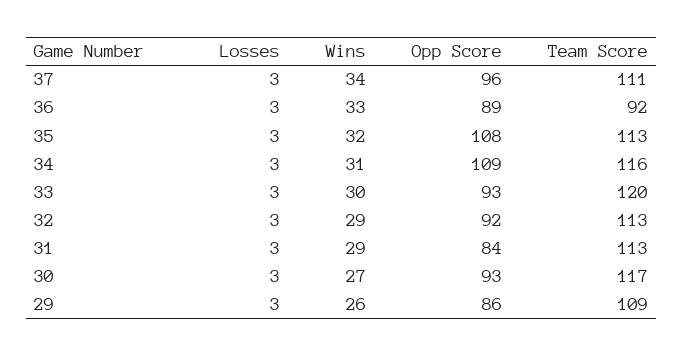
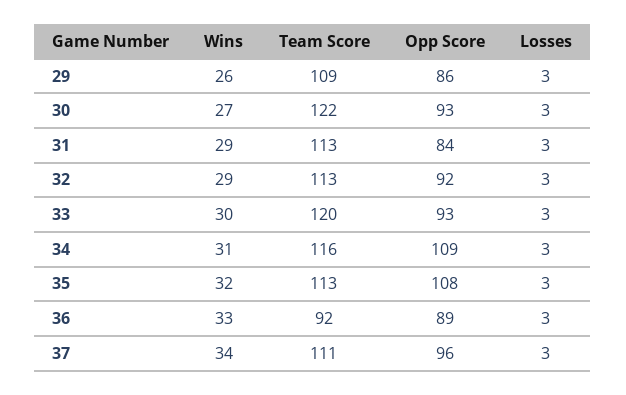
Team Score, 30: 117 -> 122

